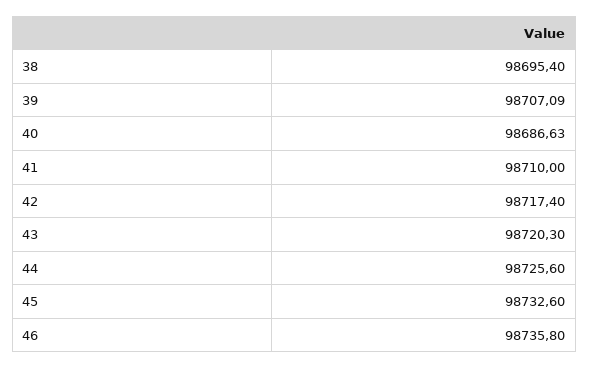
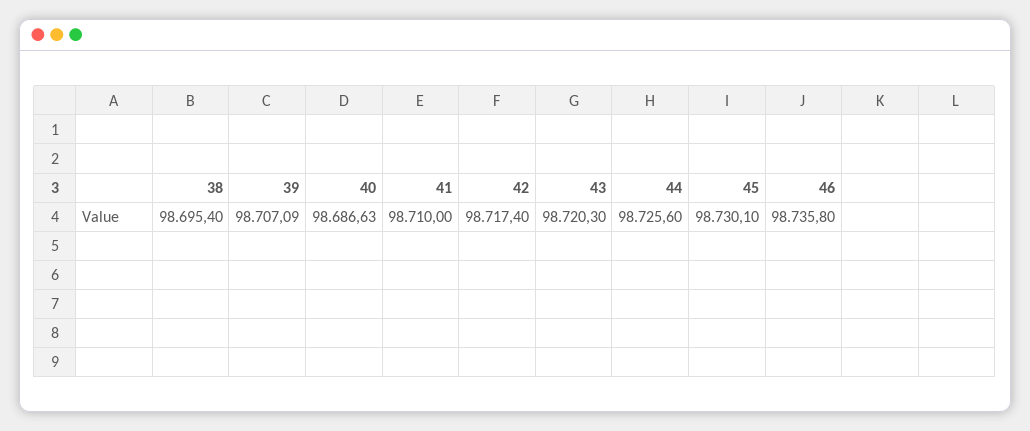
45: 98732.6 -> 98730.1

